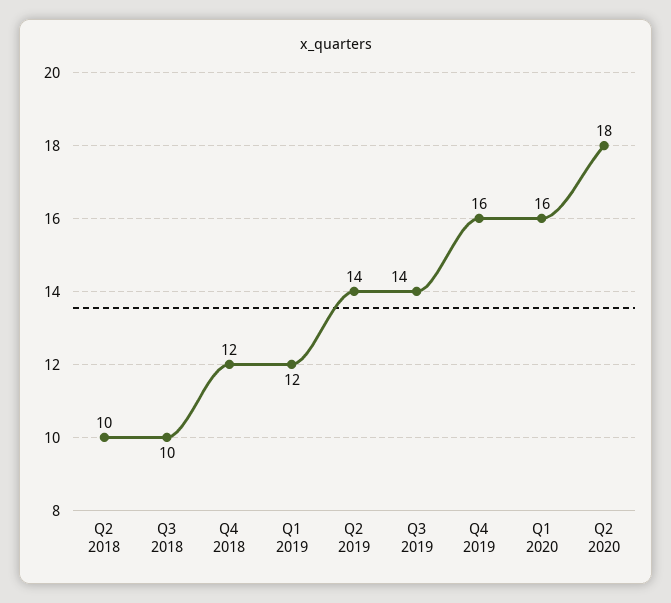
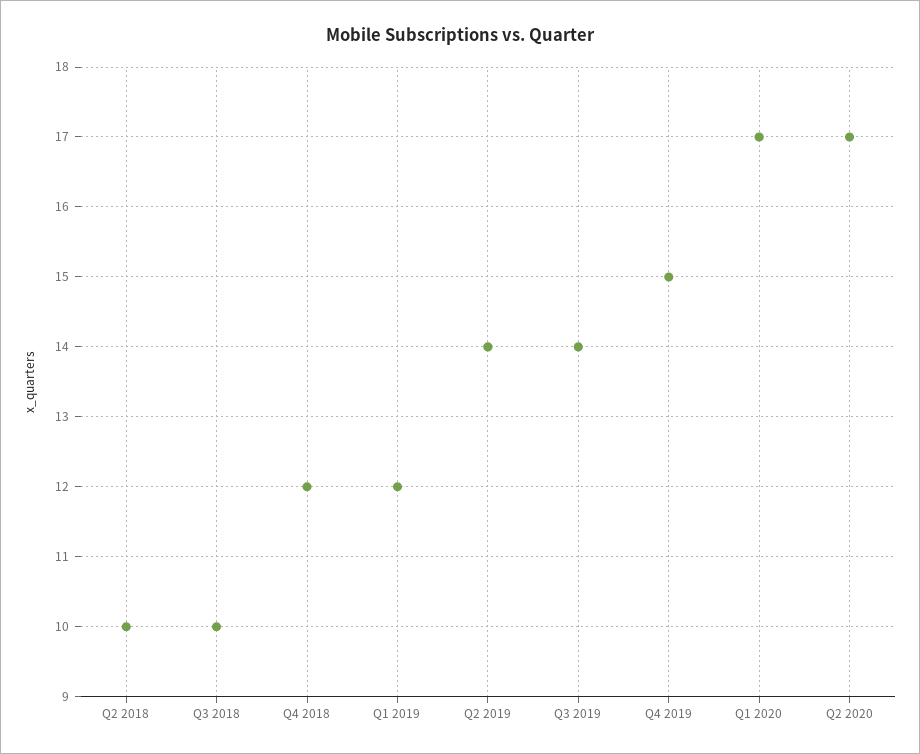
Q4 2019: 16 -> 15
Q1 2020: 16 -> 17
Q2 2020: 18 -> 17

